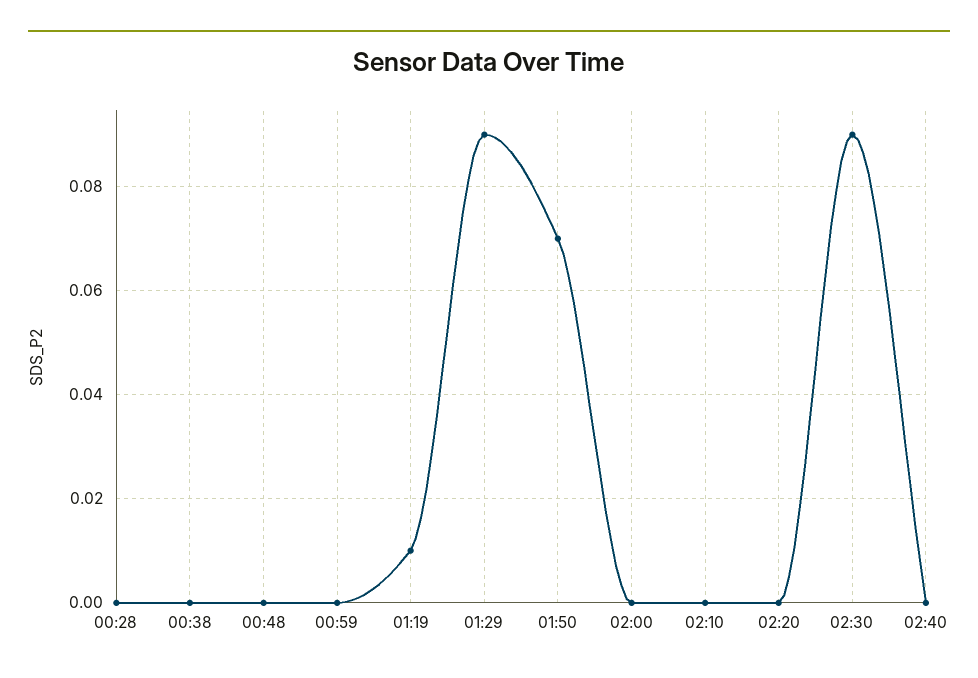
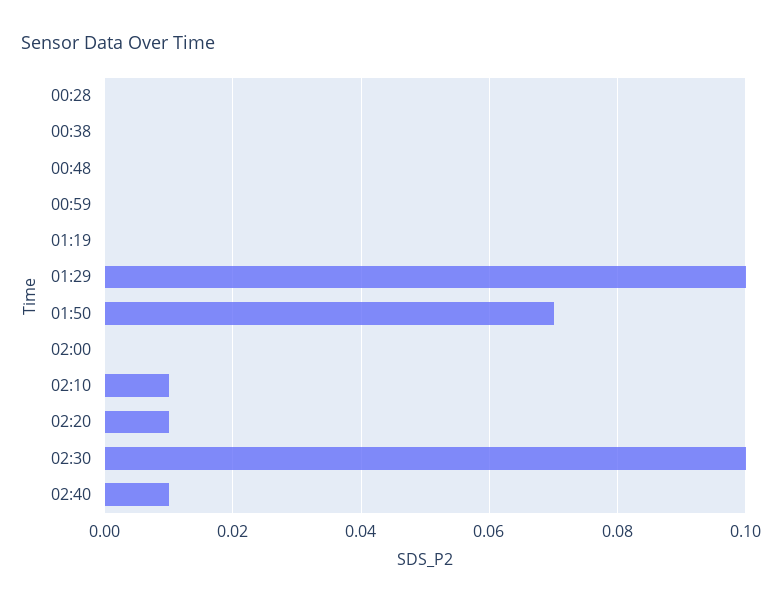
01:19: 0.01 -> 0
01:29: 0.09 -> 0.1
02:10: 0 -> 0.01
02:20: 0 -> 0.01
02:30: 0.09 -> 0.1
02:40: 0 -> 0.01

